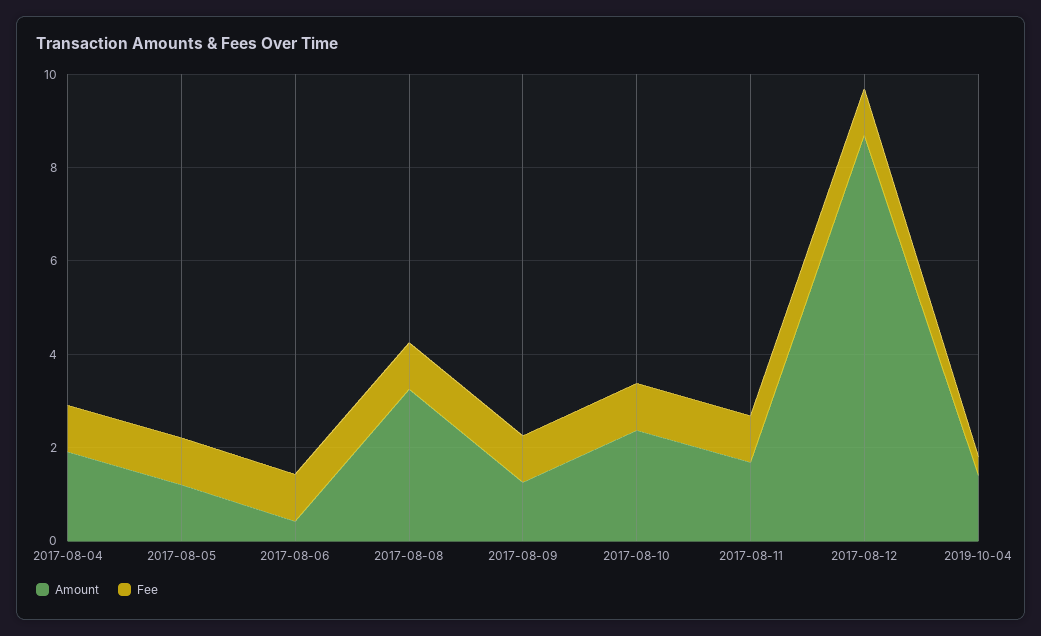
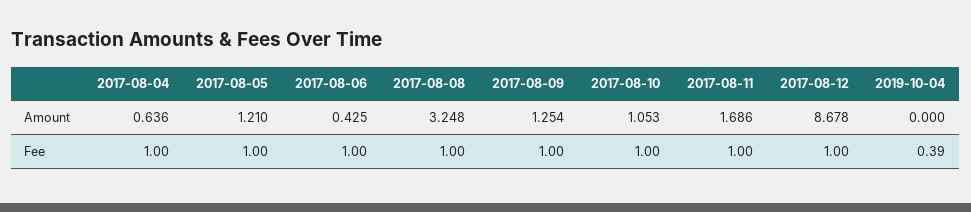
Amount, 2017-08-04: 2 -> 0.636
Amount, 2017-08-10: 2.5 -> 1.053
Amount, 2019-10-04: 1.5 -> 0

